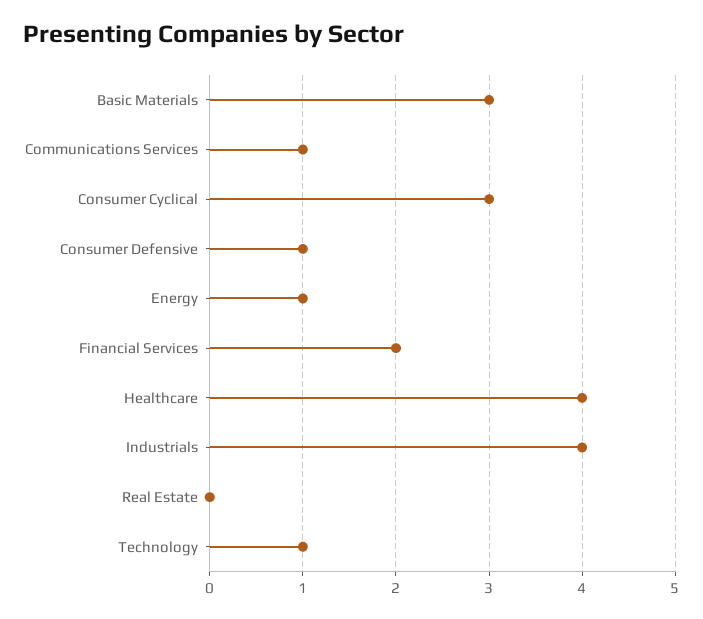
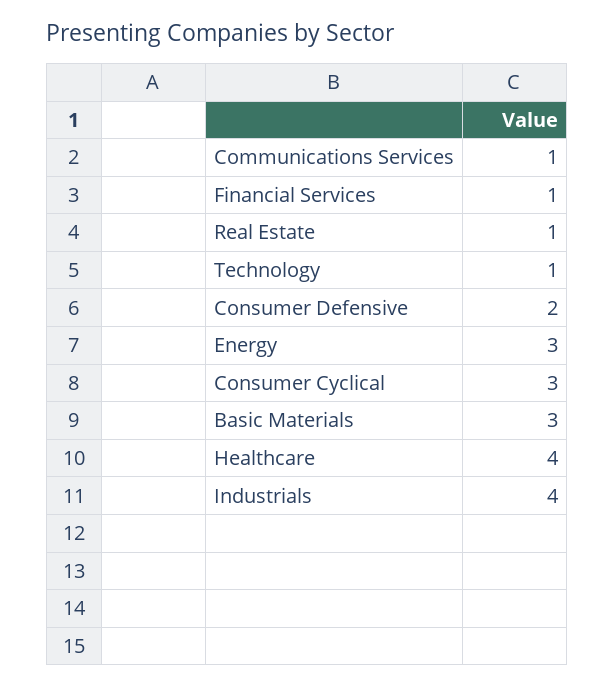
Consumer Defensive: 1 -> 2
Energy: 1 -> 3
Financial Services: 2 -> 1
Real Estate: 0 -> 1

